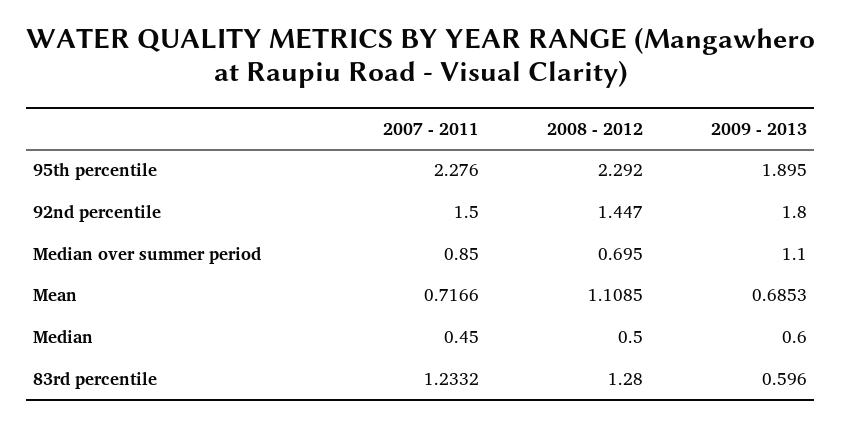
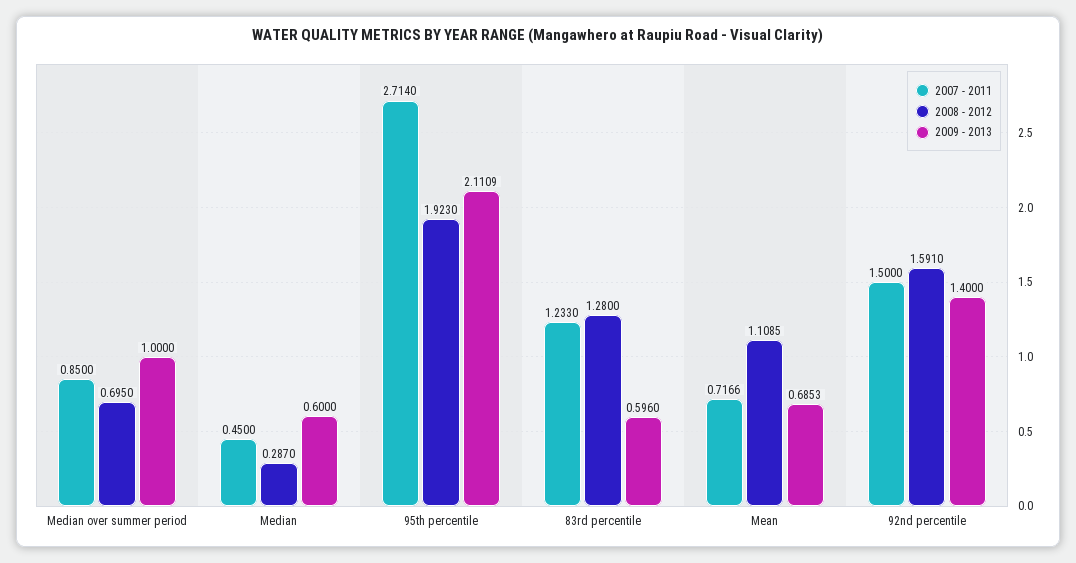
2007 - 2011, 95th percentile: 2.276 -> 2.714
2008 - 2012, 95th percentile: 2.292 -> 1.923
2009 - 2013, 95th percentile: 1.895 -> 2.1109
2008 - 2012, 92nd percentile: 1.447 -> 1.591
2009 - 2013, 92nd percentile: 1.8 -> 1.4
2009 - 2013, Median over summer period: 1.1 -> 1
2008 - 2012, Median: 0.5 -> 0.287
2007 - 2011, 83rd percentile: 1.2332 -> 1.233

